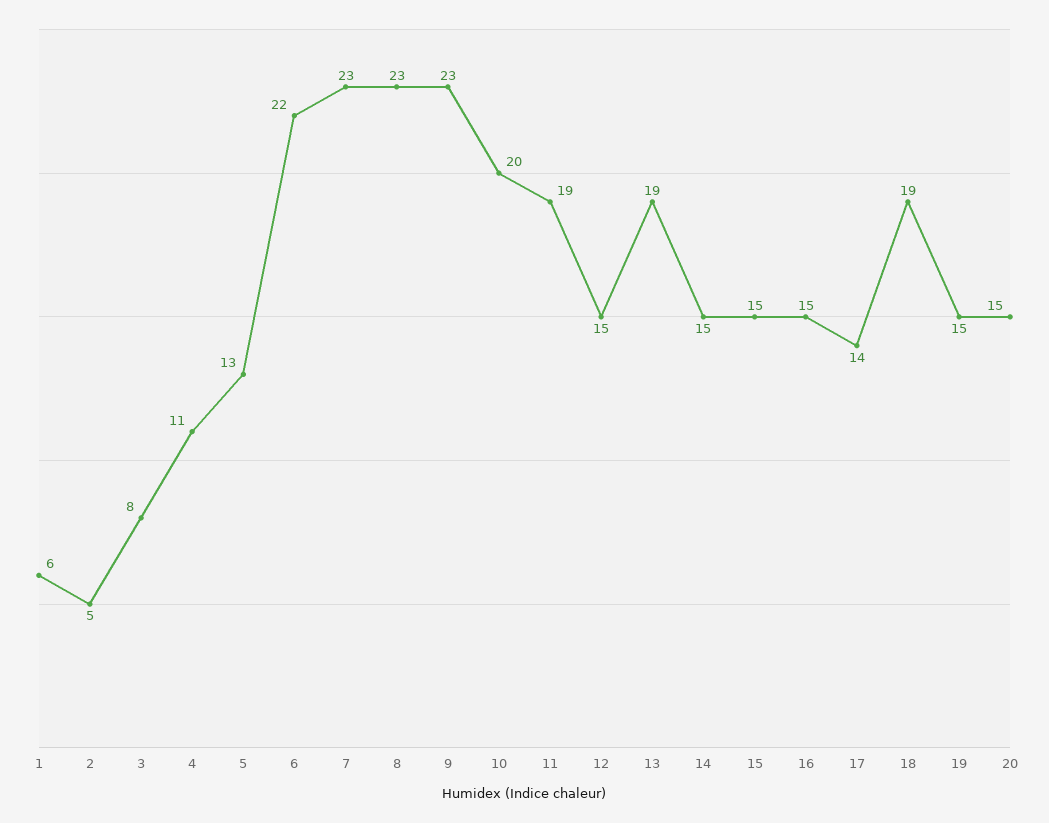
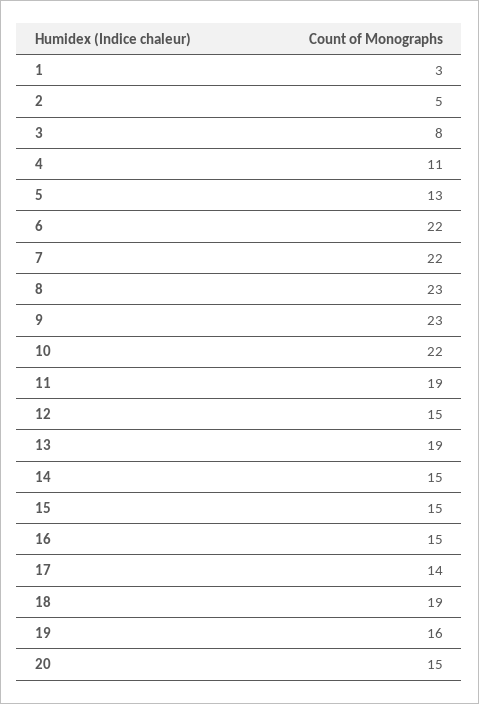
1: 6 -> 3
7: 23 -> 22
10: 20 -> 22
19: 15 -> 16

